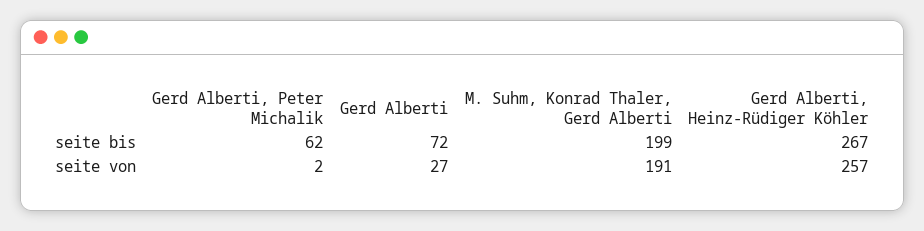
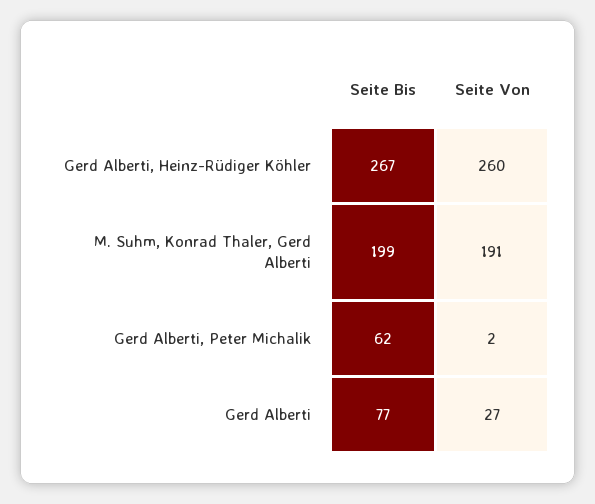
Gerd Alberti, seite bis: 72 -> 77
Gerd Alberti, Heinz-Rüdiger Köhler, seite von: 257 -> 260

